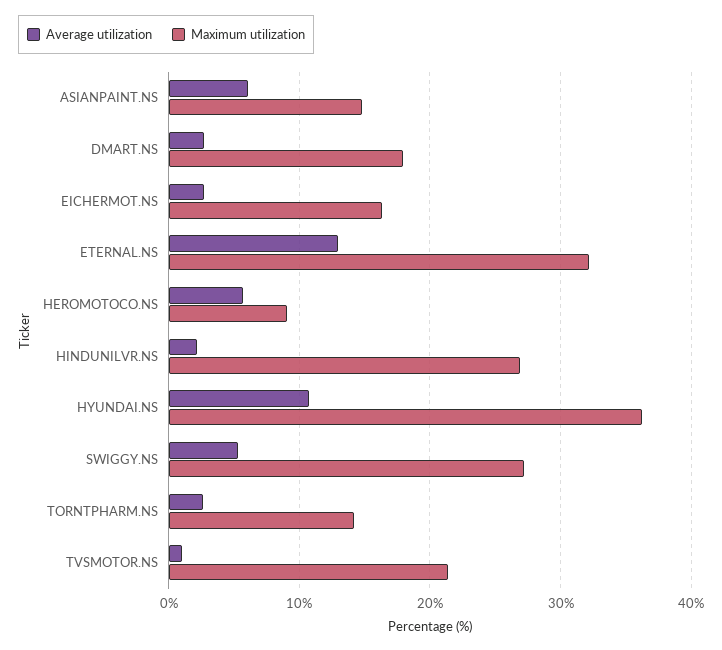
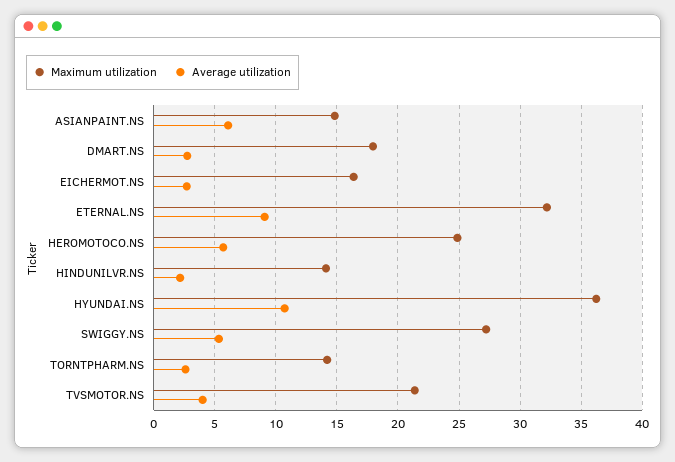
Average utilization, ETERNAL.NS: 13 -> 9
Maximum utilization, HEROMOTOCO.NS: 9 -> 25
Maximum utilization, HINDUNILVR.NS: 27 -> 14
Average utilization, TVSMOTOR.NS: 1 -> 4

